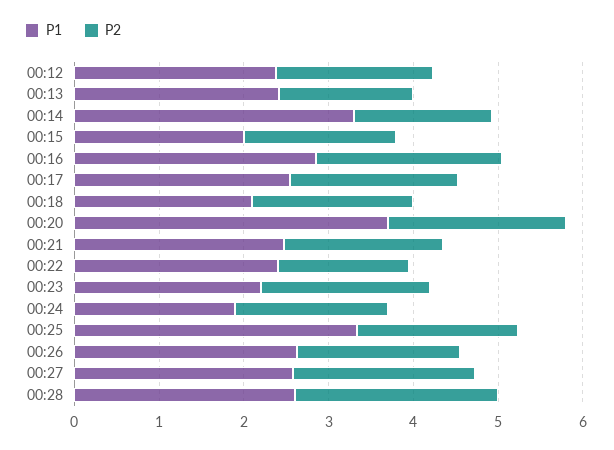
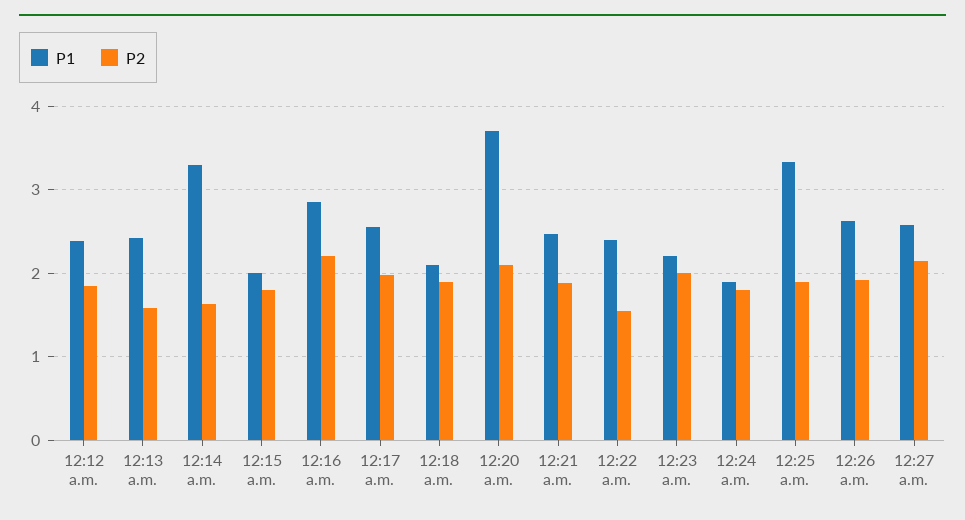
P1, 00:28: 2.6 -> none
P2, 00:28: 2.4 -> none

